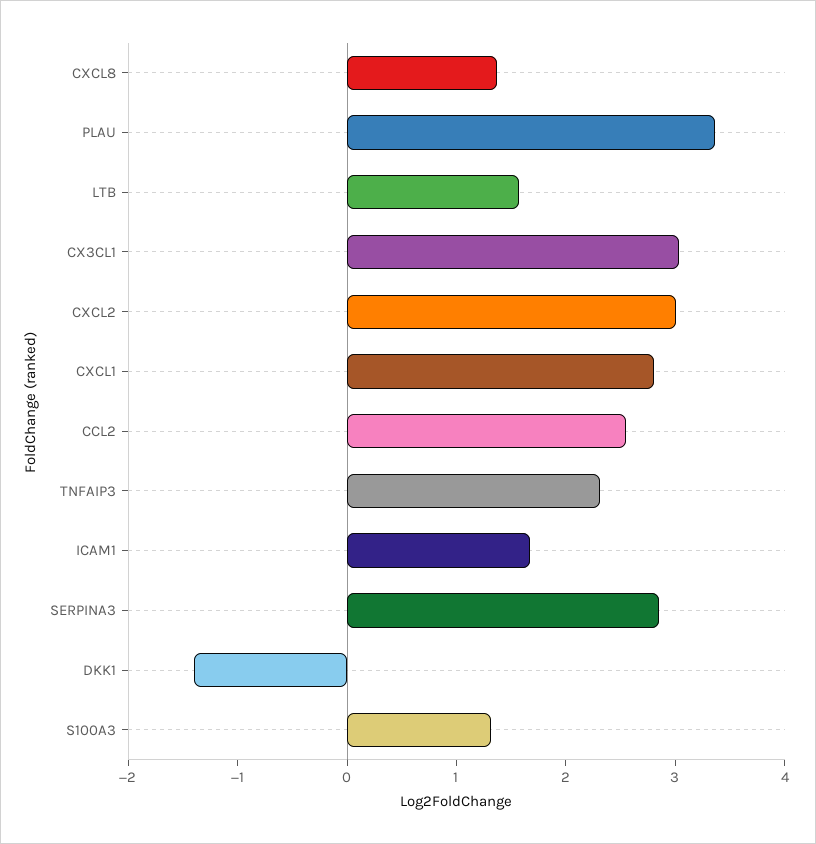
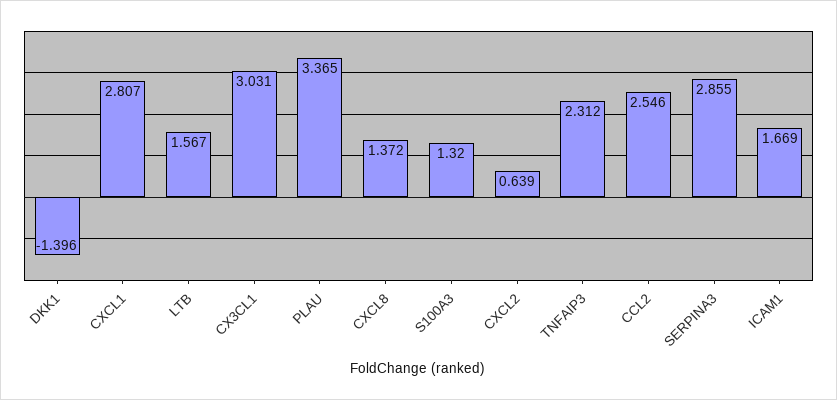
CXCL2: 3 -> 0.639

